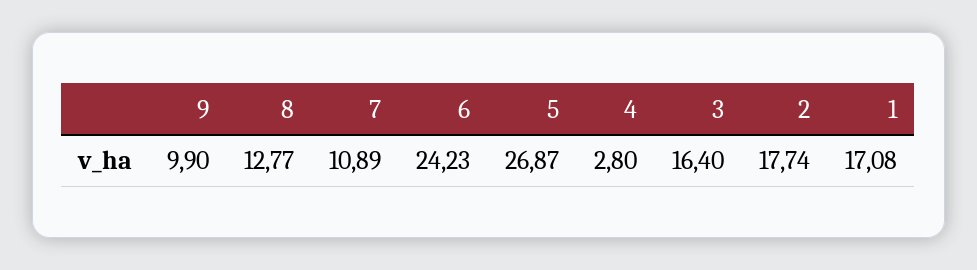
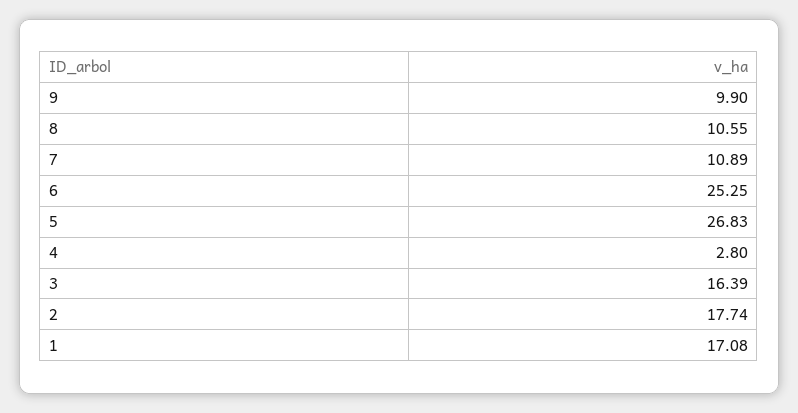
8: 12.77 -> 10.55
6: 24.23 -> 25.25
5: 26.87 -> 26.83
3: 16.4 -> 16.39

